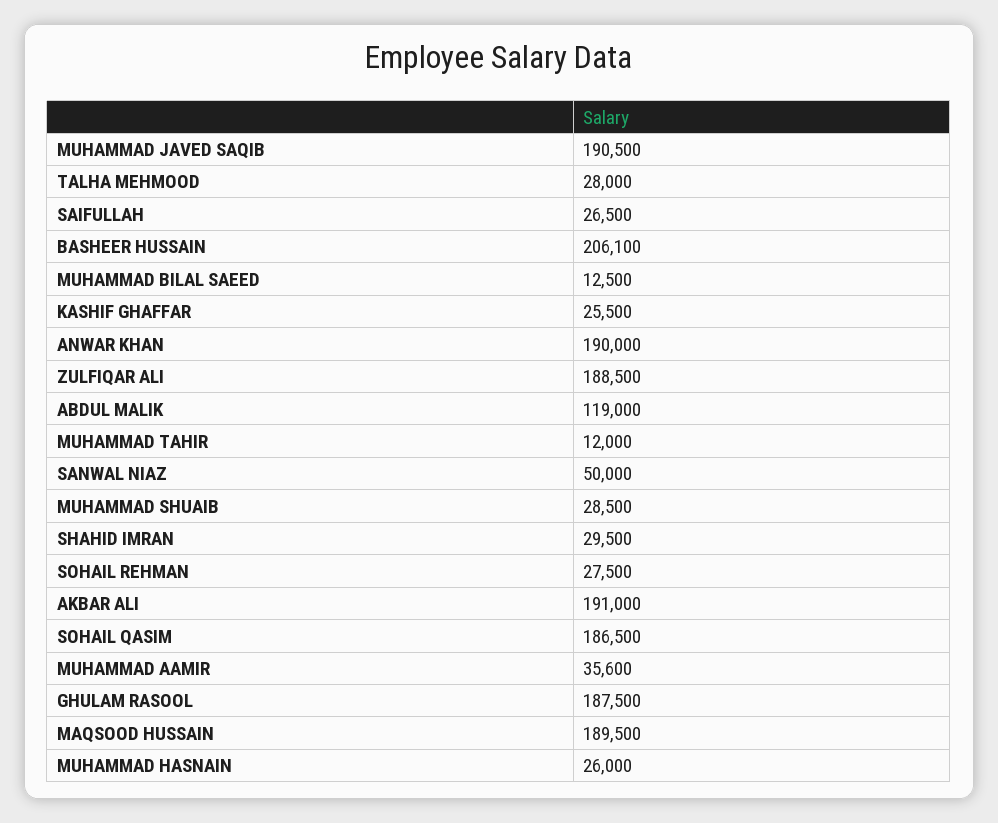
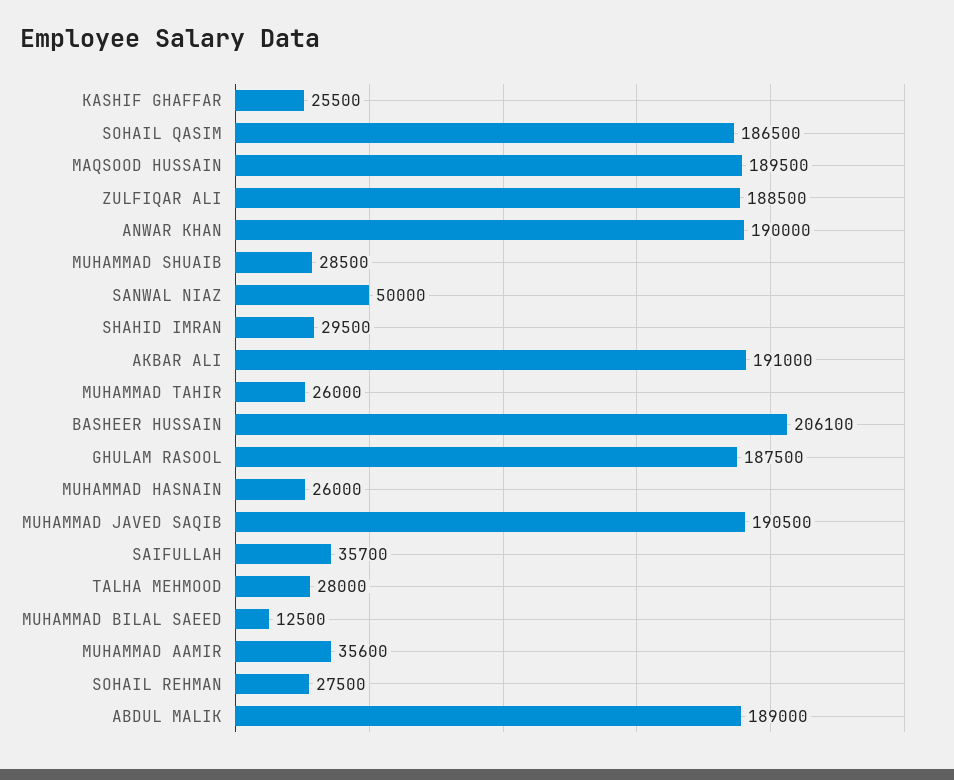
SAIFULLAH: 26500 -> 35700
ABDUL MALIK: 119000 -> 189000
MUHAMMAD TAHIR: 12000 -> 26000

